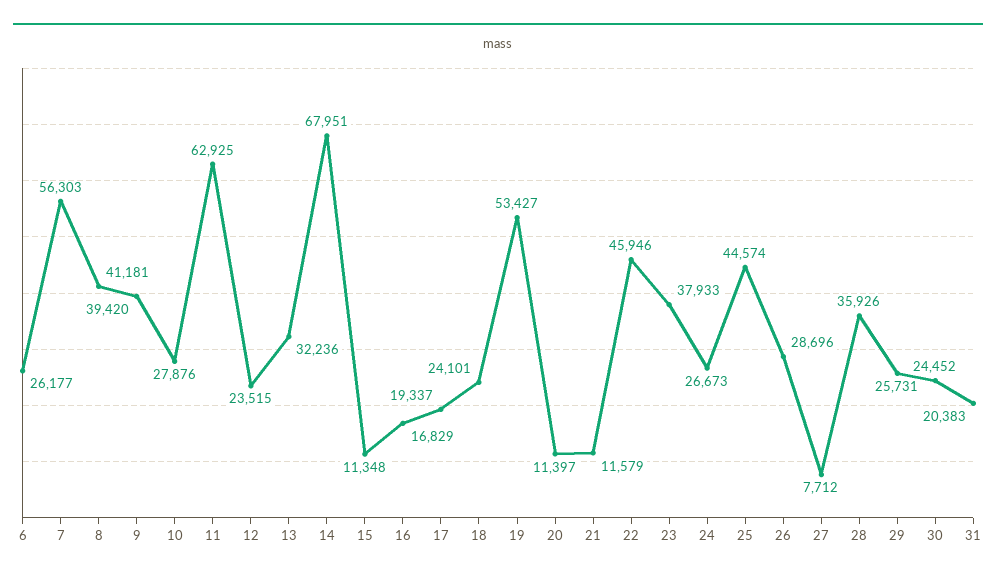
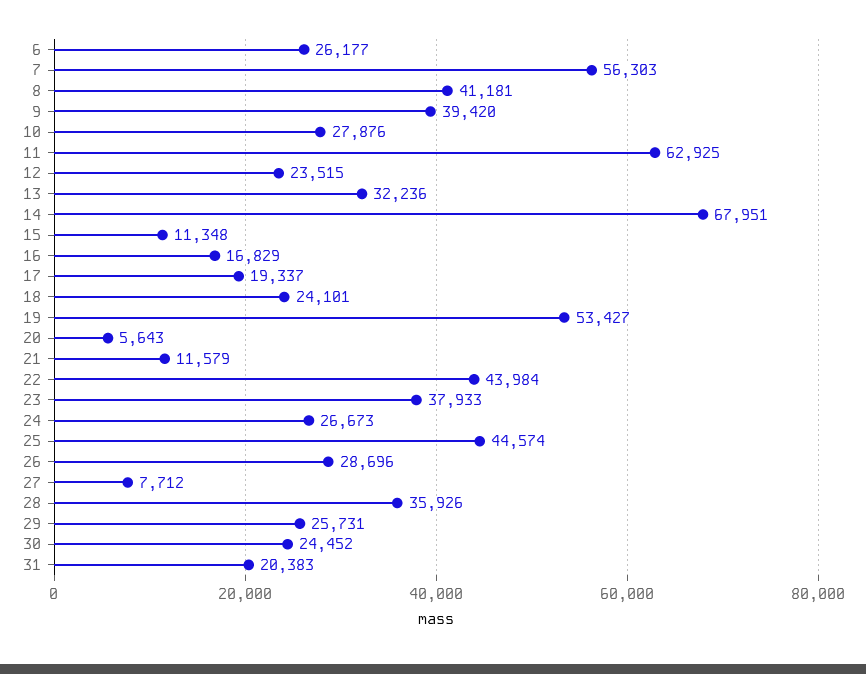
20: 11397 -> 5643
22: 45946 -> 43984

